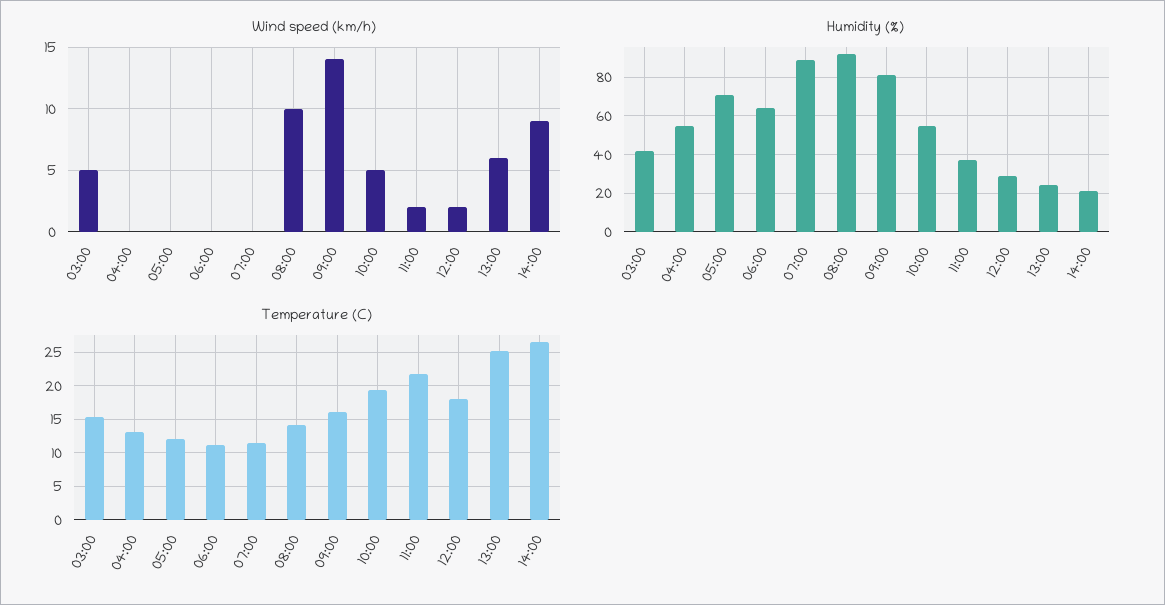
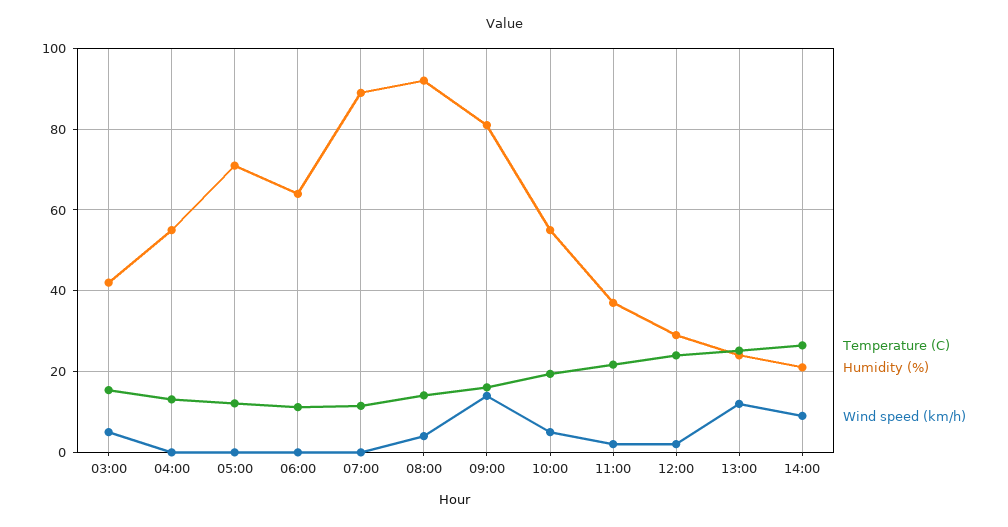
Wind speed (km/h), 08:00: 10 -> 4
Wind speed (km/h), 13:00: 6 -> 12
Temperature (C), 12:00: 18 -> 24

